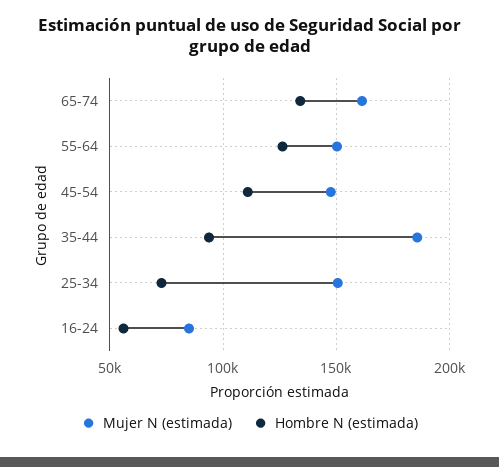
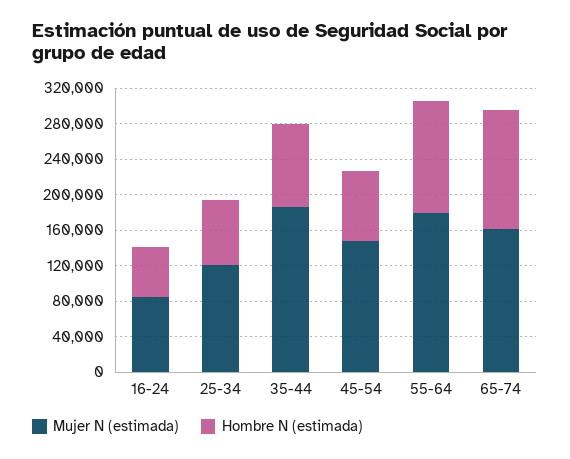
Mujer N (estimada), 55-64: 150000 -> 180000
Hombre N (estimada), 45-54: 110000 -> 80000
Mujer N (estimada), 25-34: 150000 -> 120000

